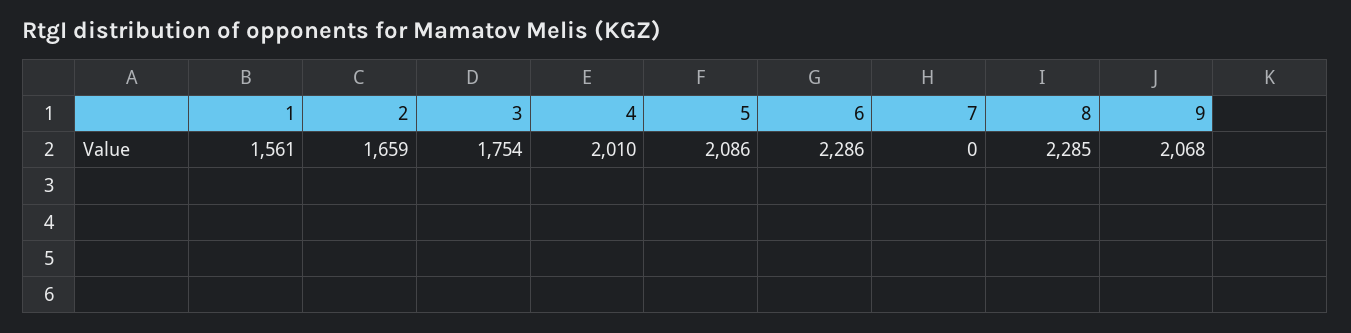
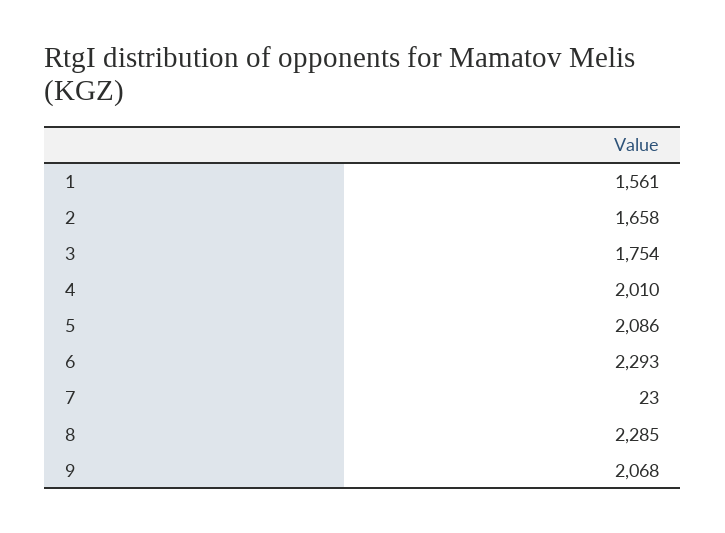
2: 1659 -> 1658
6: 2286 -> 2293
7: 0 -> 23

